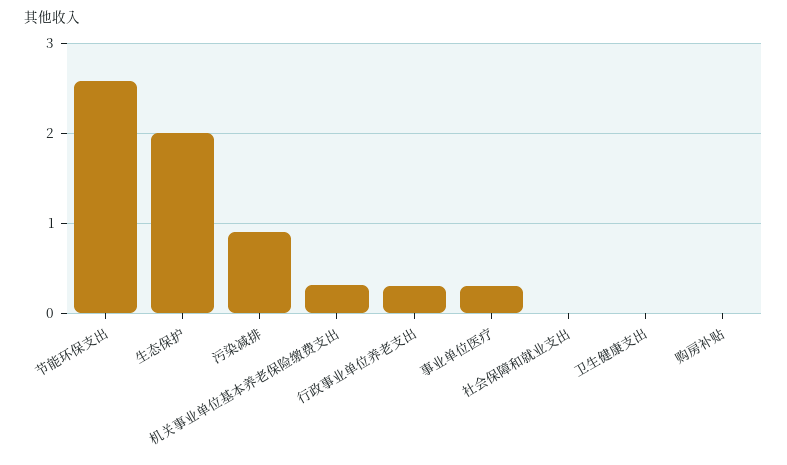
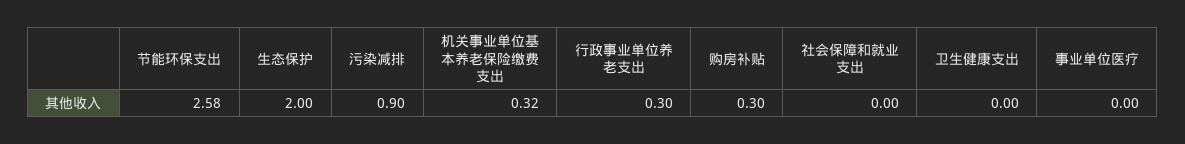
事业单位医疗: 0.3 -> 0
购房补贴: 0 -> 0.3

